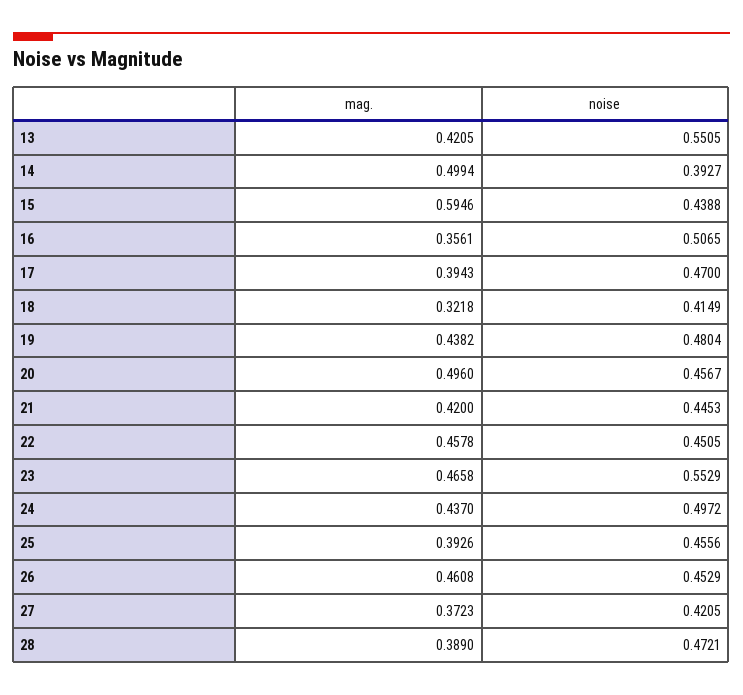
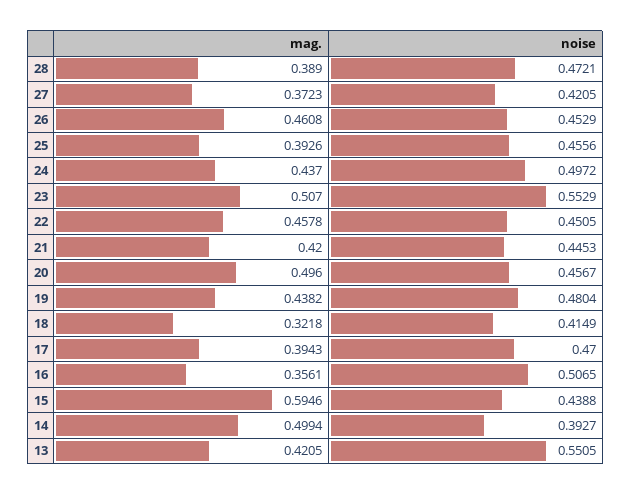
mag., 23: 0.4658 -> 0.507

